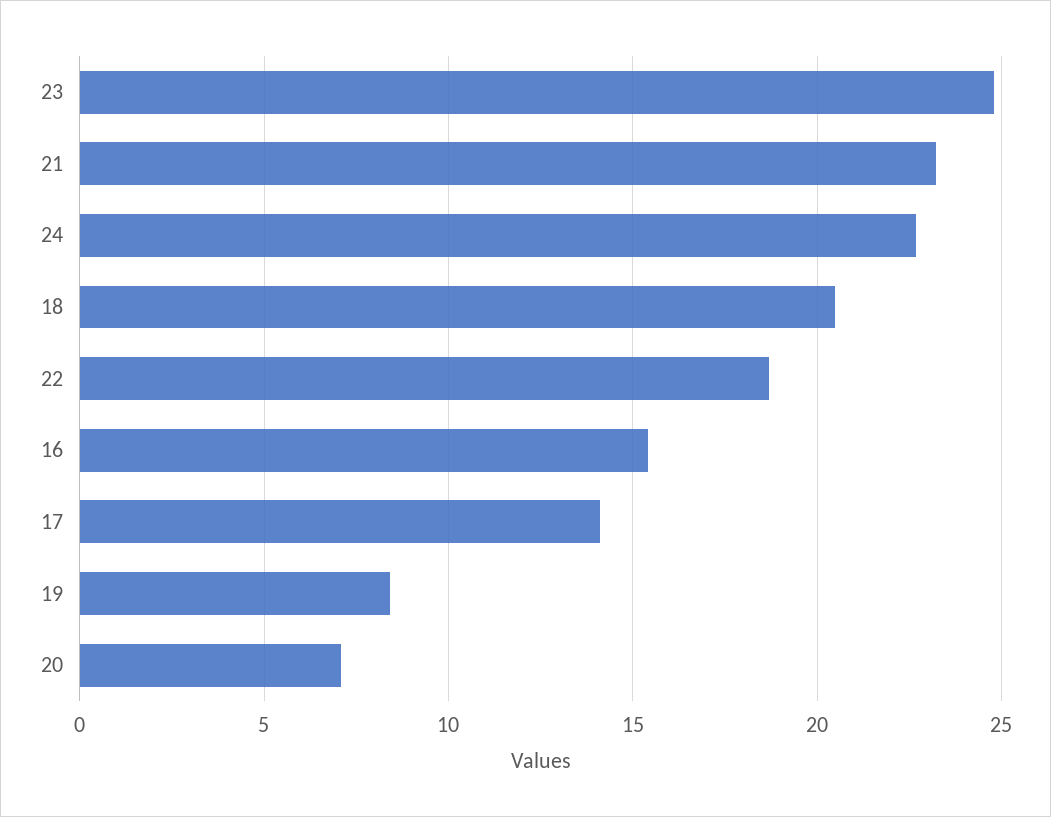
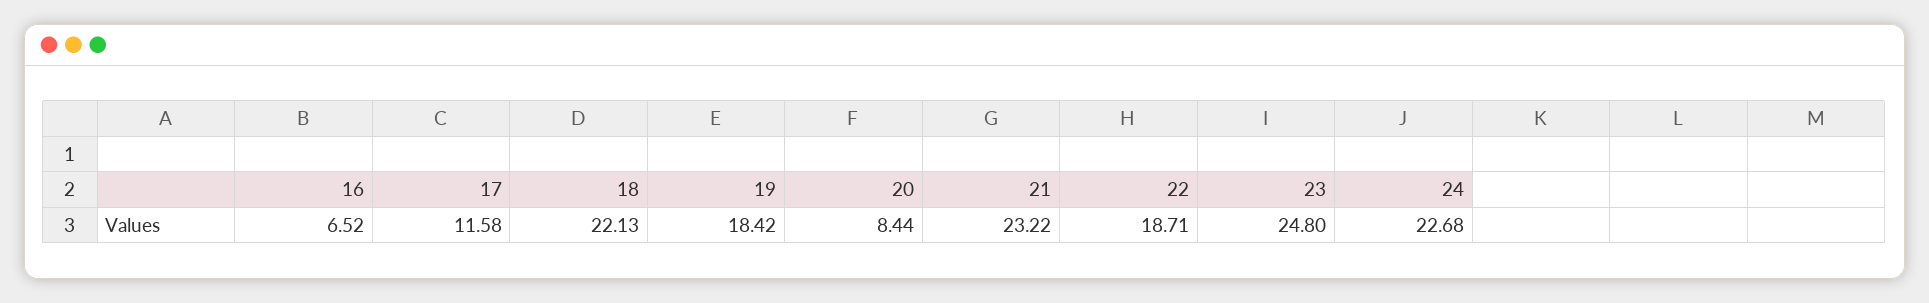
18: 20.5 -> 22.13
16: 15.5 -> 6.52
17: 14 -> 11.58
19: 8.5 -> 18.42
20: 7 -> 8.44

